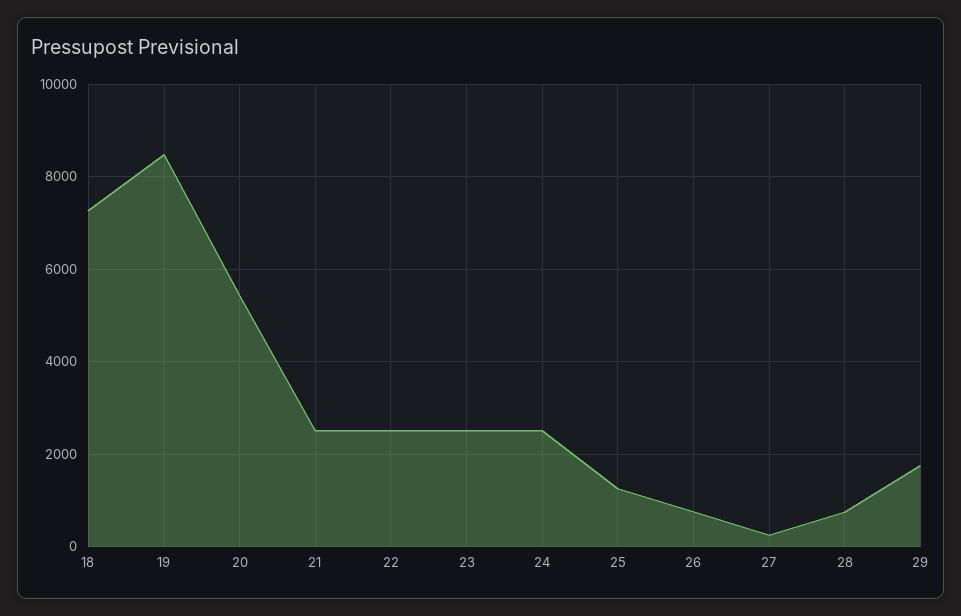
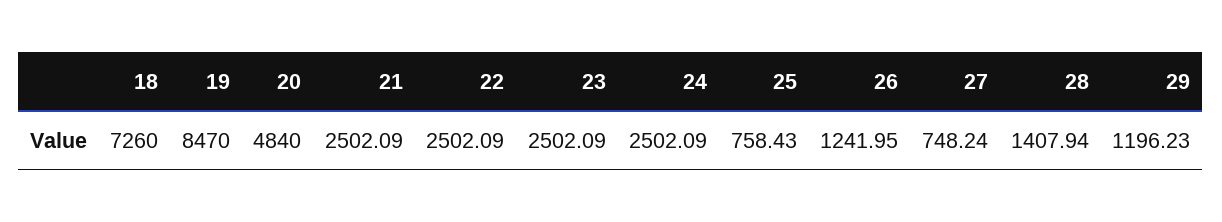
20: 5400 -> 4840
25: 1200 -> 758.43
26: 800 -> 1241.95
27: 200 -> 748.24
28: 800 -> 1407.94
29: 1800 -> 1196.23

